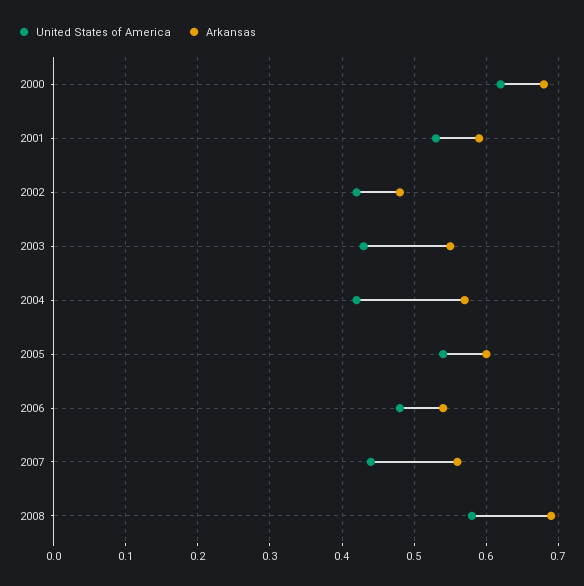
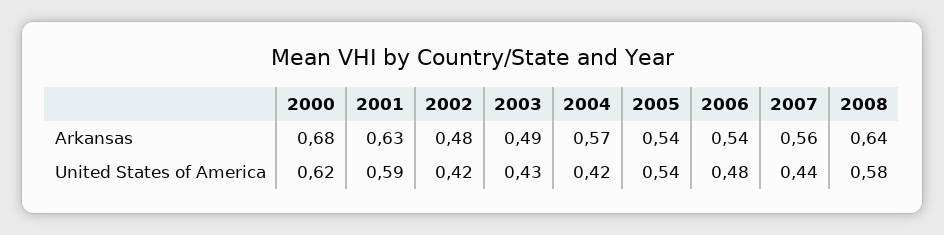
United States of America, 2001: 0.53 -> 0.59
Arkansas, 2001: 0.59 -> 0.63
Arkansas, 2003: 0.55 -> 0.49
Arkansas, 2005: 0.6 -> 0.54
Arkansas, 2008: 0.69 -> 0.64

